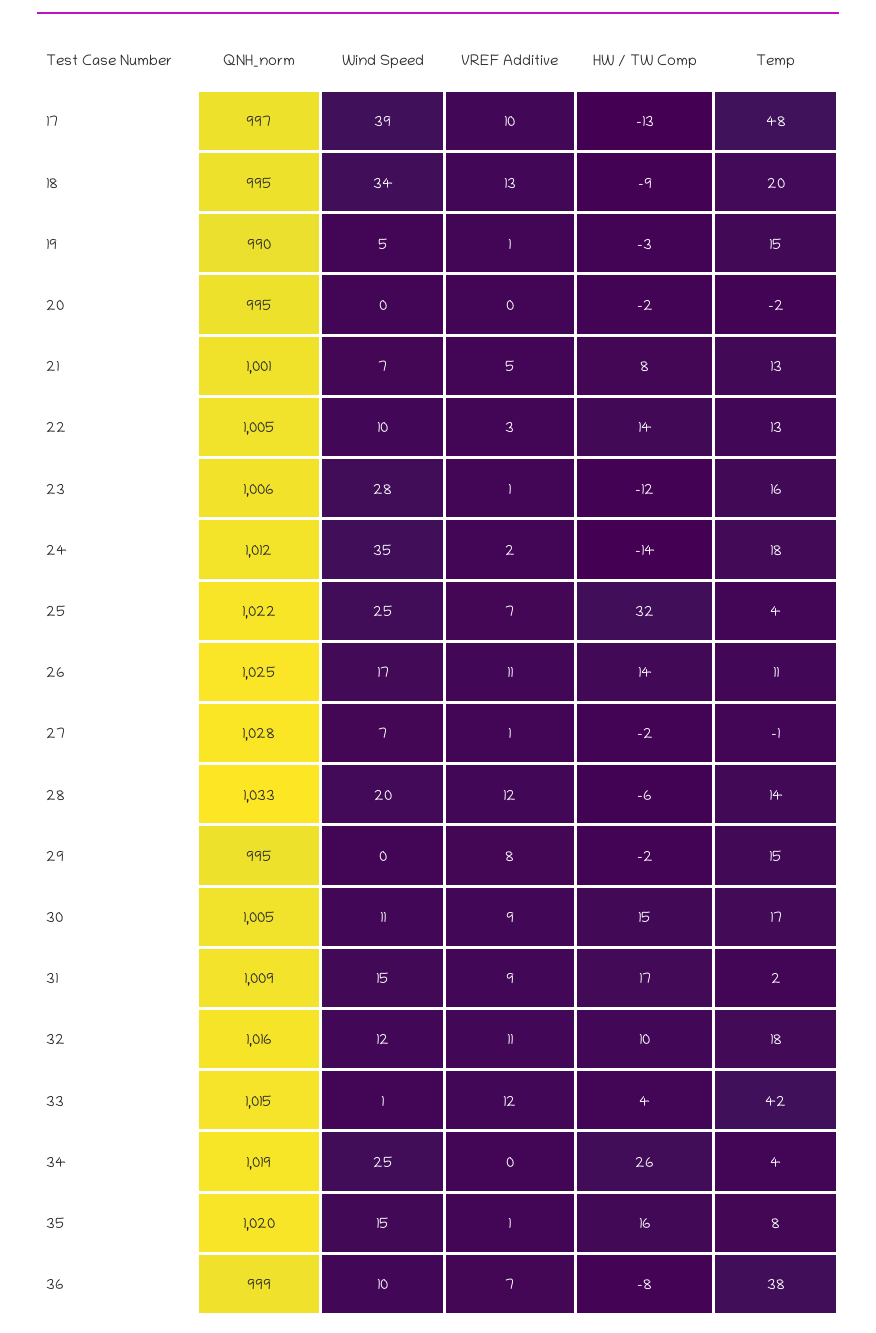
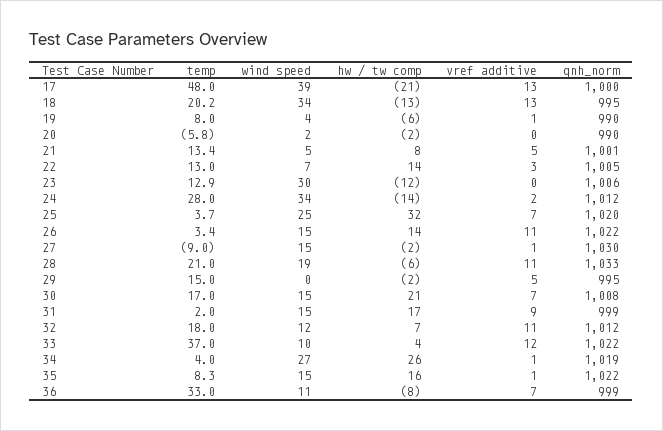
QNH_norm, 17: 997 -> 1000
VREF Additive, 17: 10 -> 13
HW / TW Comp, 17: -13 -> -21
HW / TW Comp, 18: -9 -> -13
Wind Speed, 19: 5 -> 4
HW / TW Comp, 19: -3 -> -6
Temp, 19: 15 -> 8
QNH_norm, 20: 995 -> 990
Wind Speed, 20: 0 -> 2
Temp, 20: -2 -> -5.8
Wind Speed, 21: 7 -> 5
Wind Speed, 22: 10 -> 7
Wind Speed, 23: 28 -> 30
VREF Additive, 23: 1 -> 0
Temp, 23: 16 -> 12.9
Wind Speed, 24: 35 -> 34
Temp, 24: 18 -> 28
QNH_norm, 25: 1022 -> 1020
QNH_norm, 26: 1025 -> 1022
Wind Speed, 26: 17 -> 15
Temp, 26: 11 -> 3.4
QNH_norm, 27: 1028 -> 1030
Wind Speed, 27: 7 -> 15
Temp, 27: -1 -> -9
Wind Speed, 28: 20 -> 19
VREF Additive, 28: 12 -> 11
Temp, 28: 14 -> 21
VREF Additive, 29: 8 -> 5
QNH_norm, 30: 1005 -> 1008
Wind Speed, 30: 11 -> 15
VREF Additive, 30: 9 -> 7
HW / TW Comp, 30: 15 -> 21
QNH_norm, 31: 1009 -> 999
QNH_norm, 32: 1016 -> 1012
HW / TW Comp, 32: 10 -> 7
QNH_norm, 33: 1015 -> 1022
Wind Speed, 33: 1 -> 10
Temp, 33: 42 -> 37
Wind Speed, 34: 25 -> 27
VREF Additive, 34: 0 -> 1
QNH_norm, 35: 1020 -> 1022
Wind Speed, 36: 10 -> 11
Temp, 36: 38 -> 33

